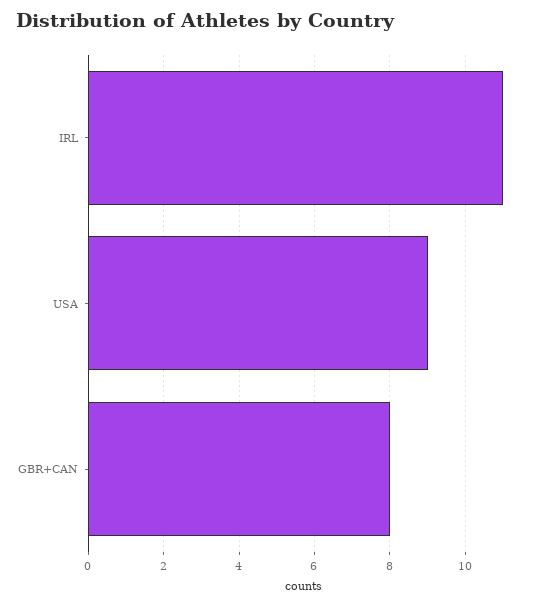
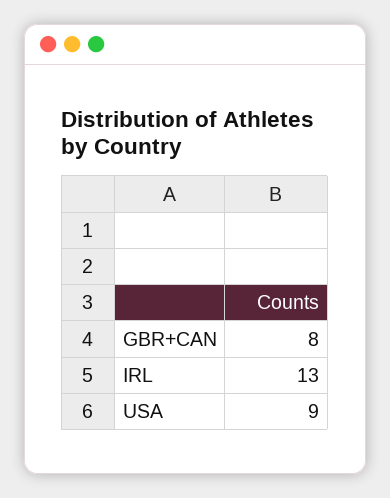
IRL: 11 -> 13

